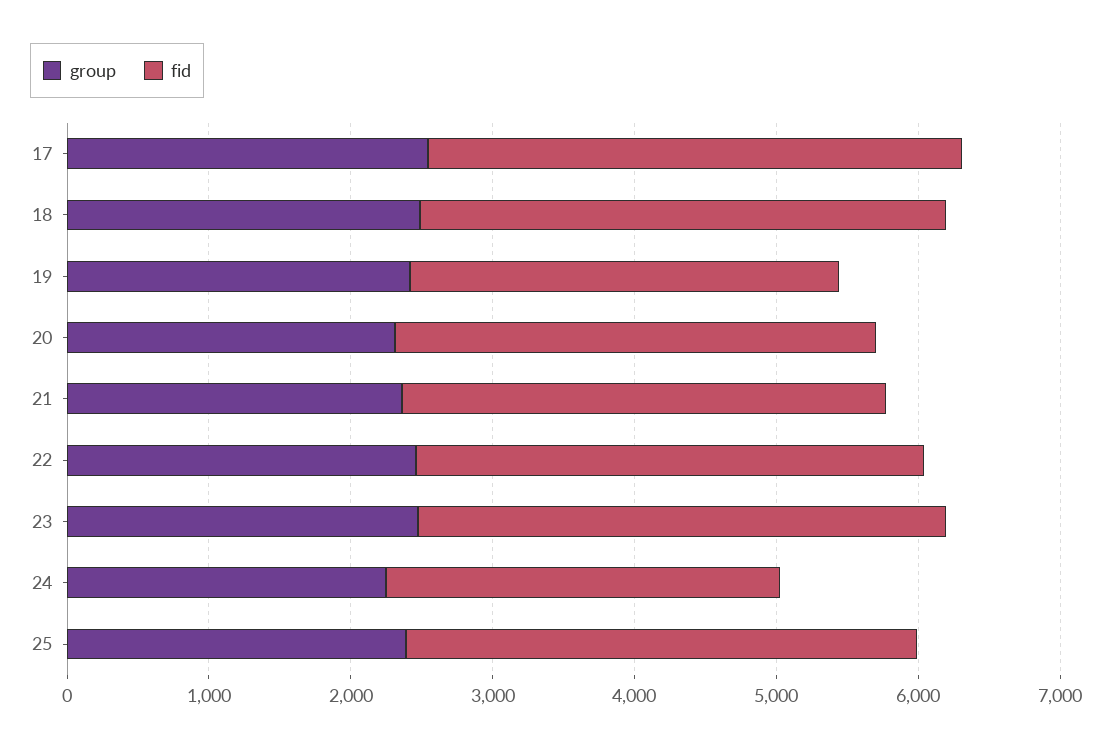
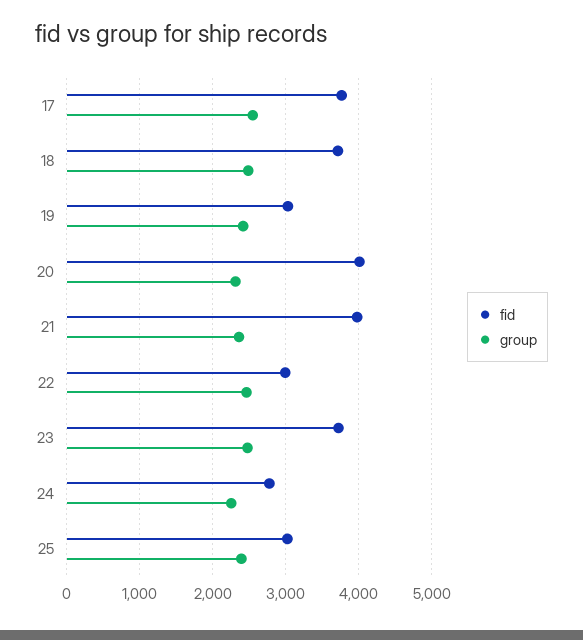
fid, 20: 3400 -> 4000
fid, 21: 3400 -> 4000
fid, 22: 3600 -> 3000
fid, 25: 3600 -> 3000

